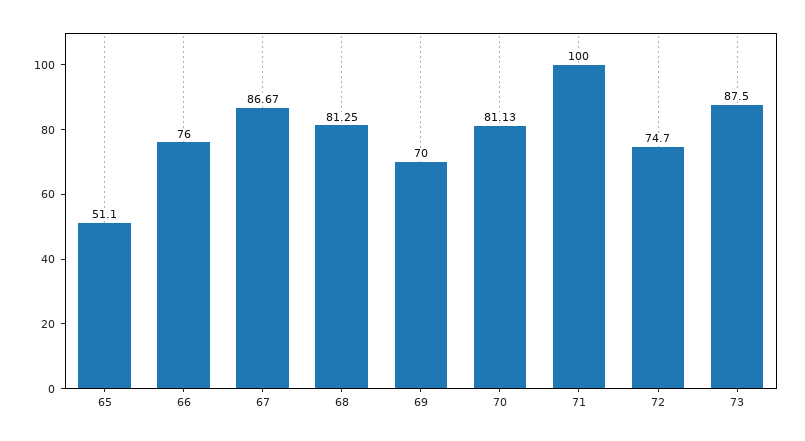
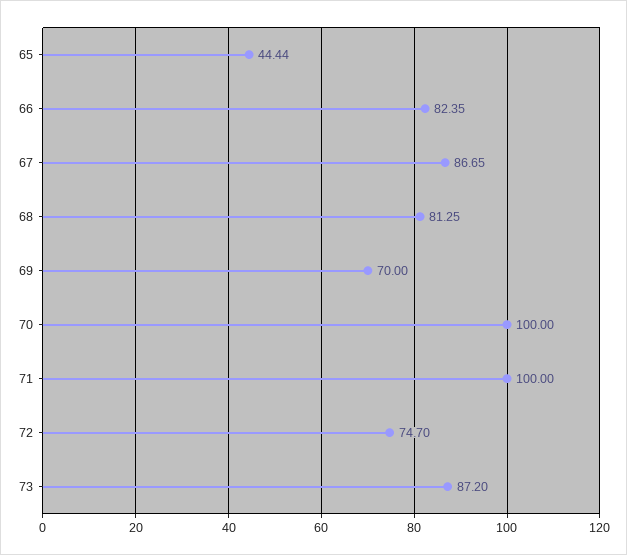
65: 51.1 -> 44.44
66: 76 -> 82.35
67: 86.67 -> 86.65
70: 81.13 -> 100
73: 87.5 -> 87.2

